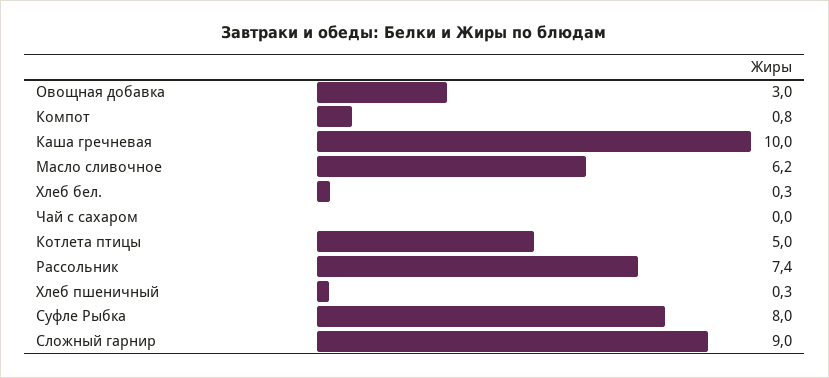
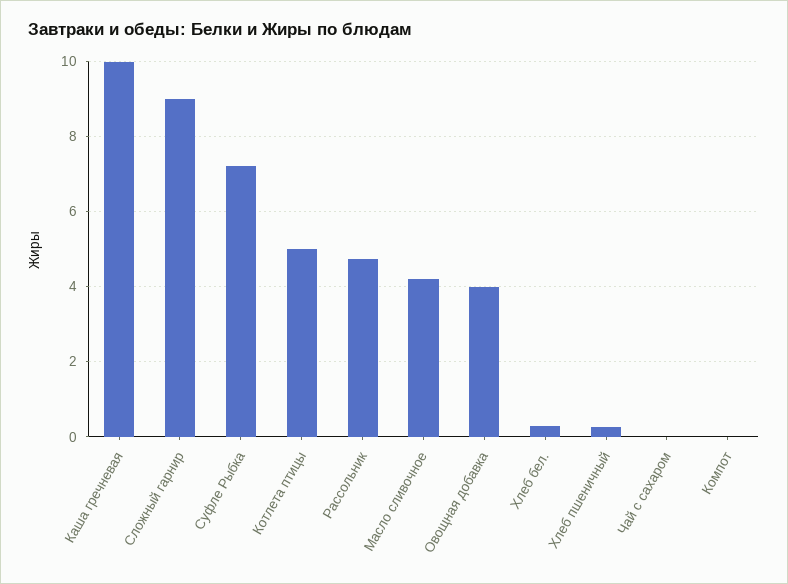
Овощная добавка: 3 -> 4
Компот: 0.8 -> 0
Масло сливочное: 6.2 -> 4.2
Рассольник: 7.4 -> 4.8
Суфле Рыбка: 8 -> 7.2

